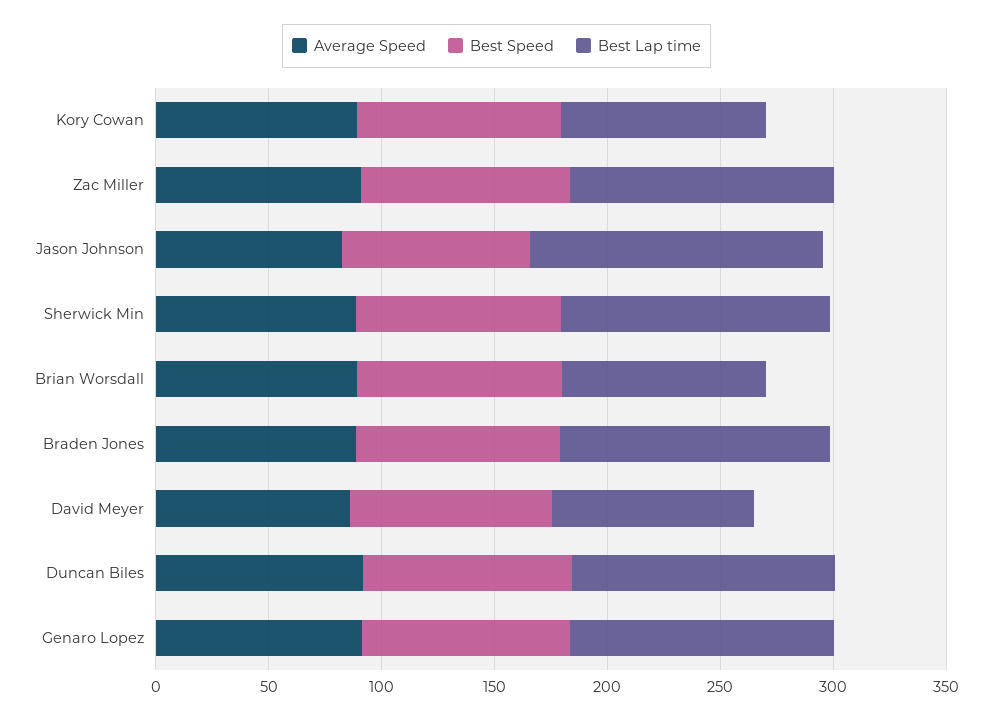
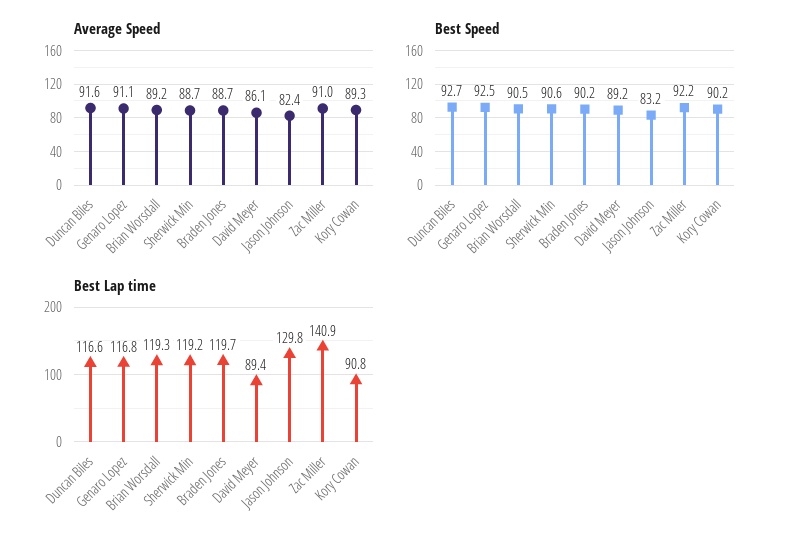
Best Lap time, Zac Miller: 120 -> 140.9
Best Lap time, Brian Worsdall: 90 -> 119.3

